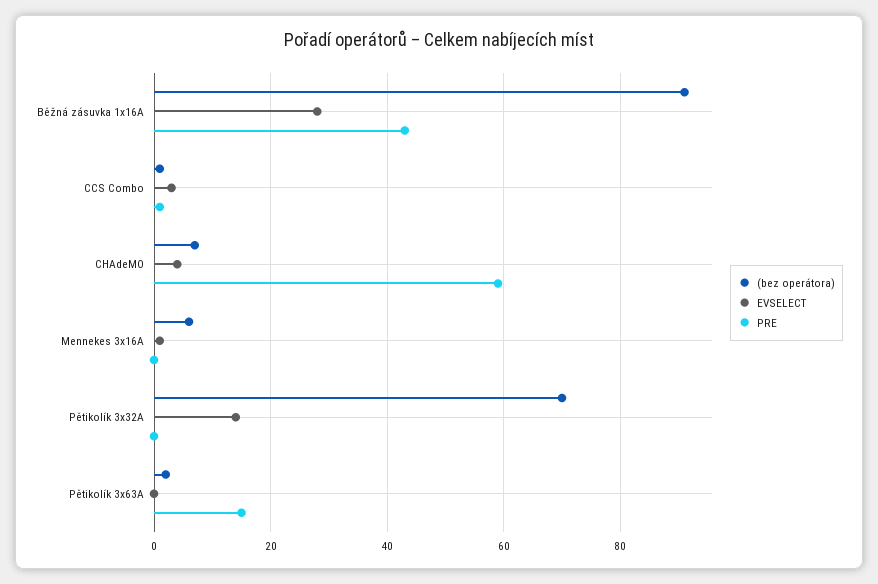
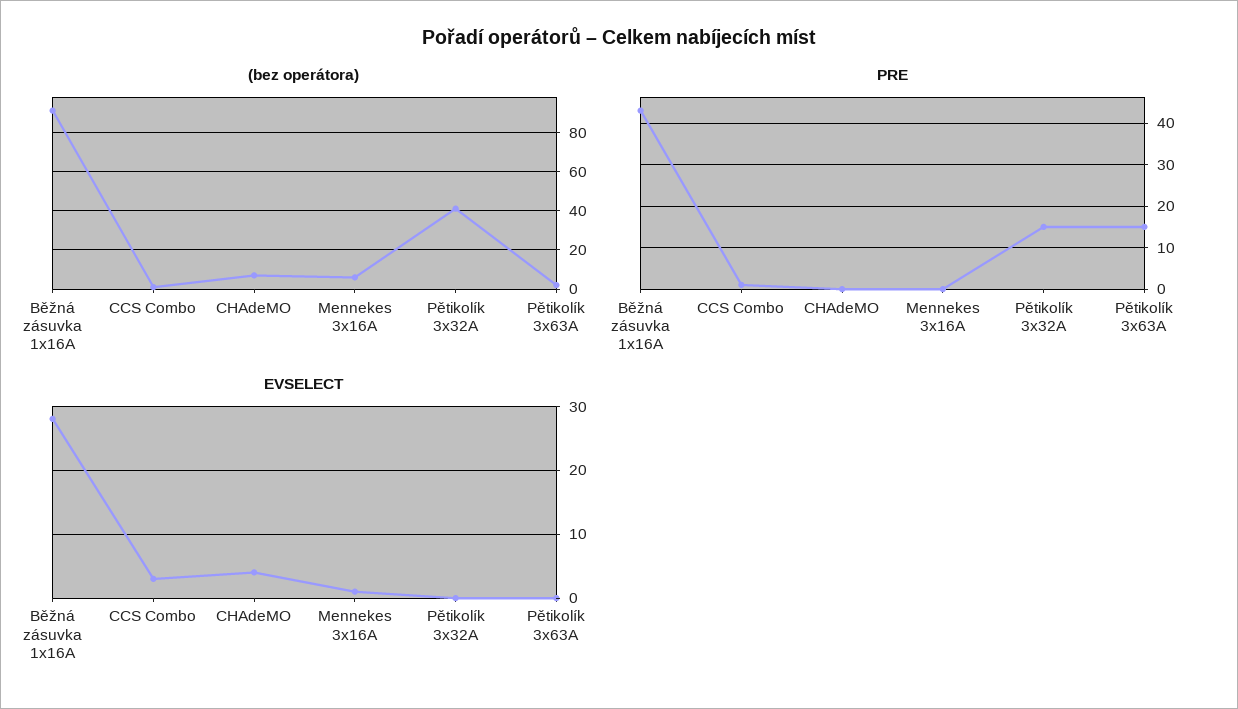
PRE, CHAdeMO: 60 -> 0
(bez operátora), Pětikolík 3x32A: 70 -> 40
EVSELECT, Pětikolík 3x32A: 15 -> 0
PRE, Pětikolík 3x32A: 0 -> 15

